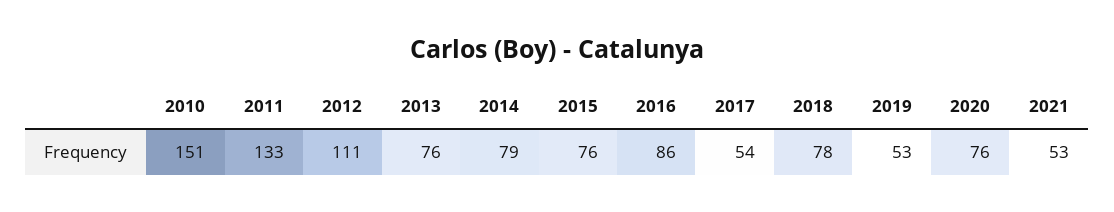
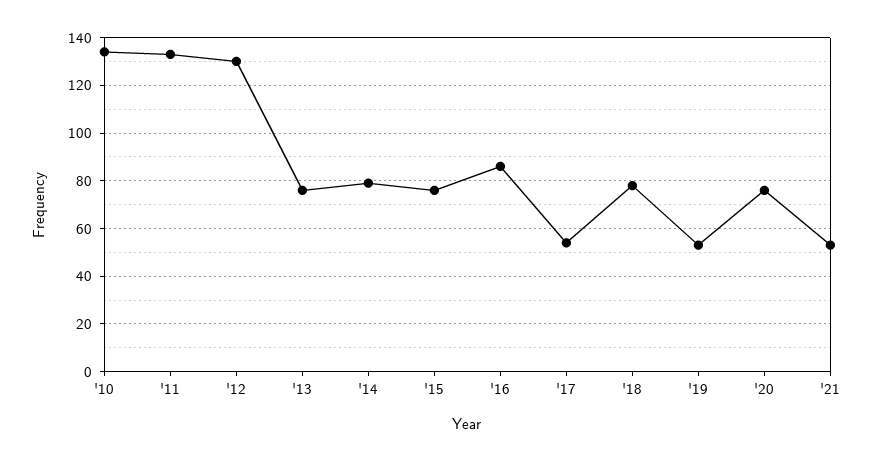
2010: 151 -> 135
2012: 111 -> 130

